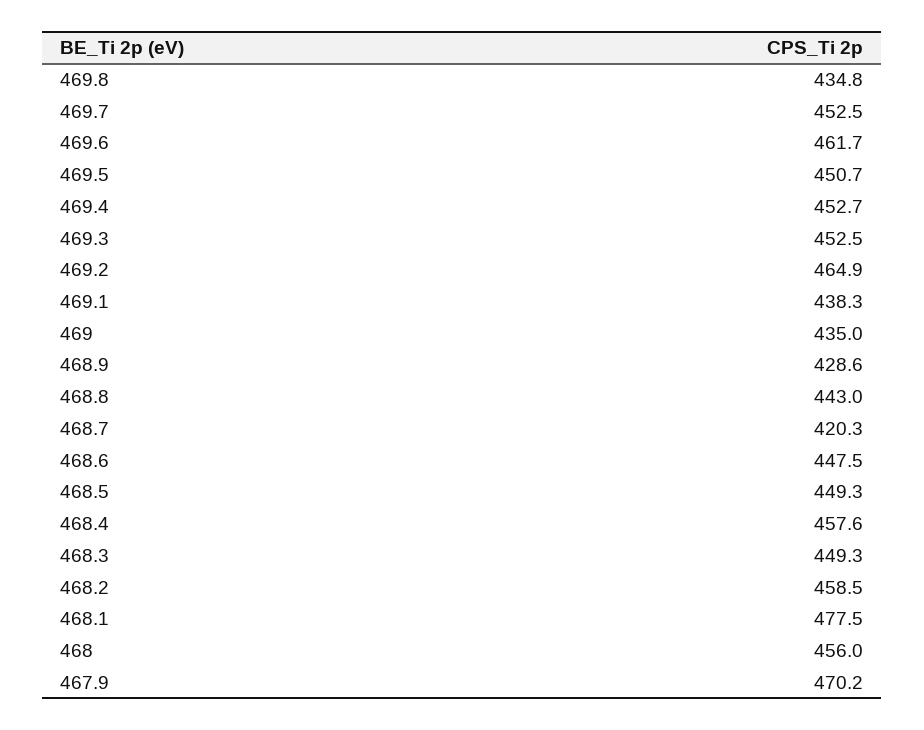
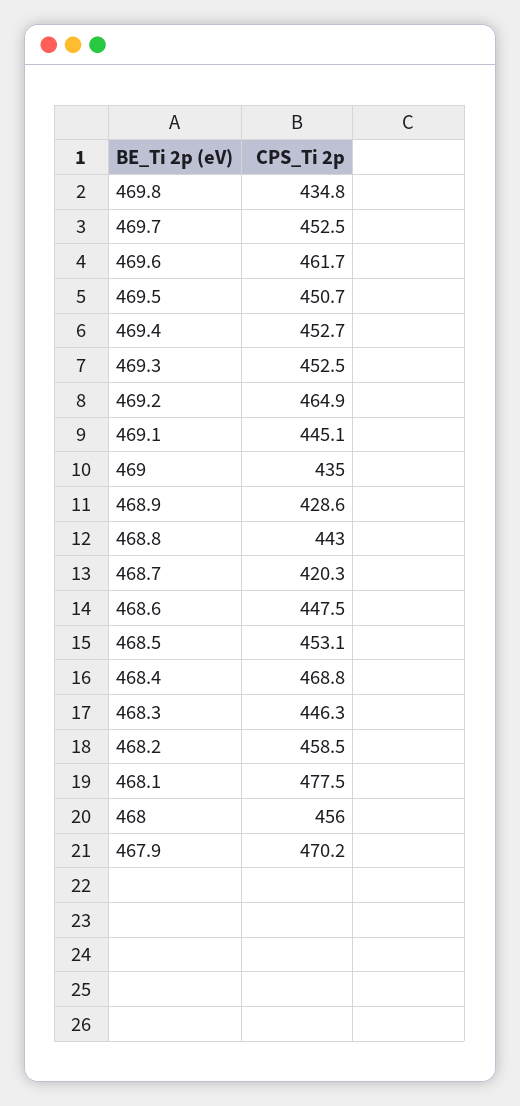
469.1: 438.3 -> 445.1
468.5: 449.3 -> 453.1
468.4: 457.6 -> 468.8
468.3: 449.3 -> 446.3

